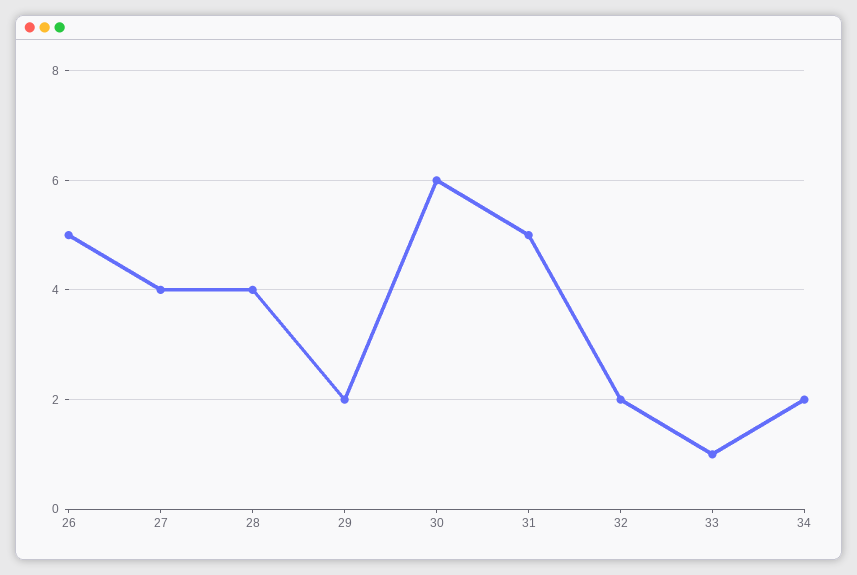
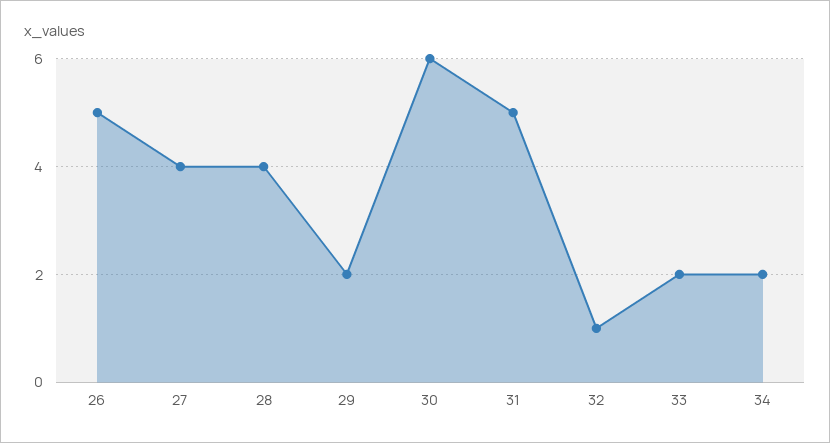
32: 2 -> 1
33: 1 -> 2

